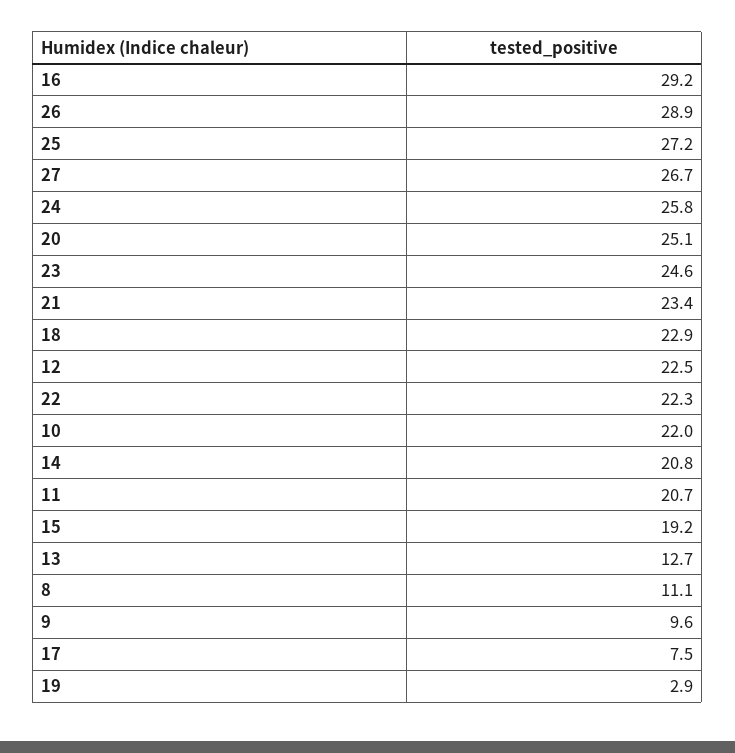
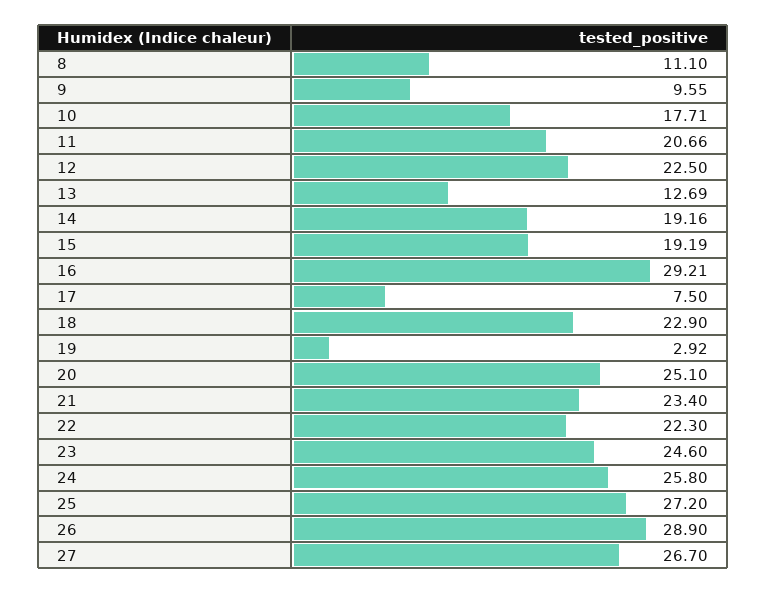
10: 22 -> 17.71
14: 20.8 -> 19.16

